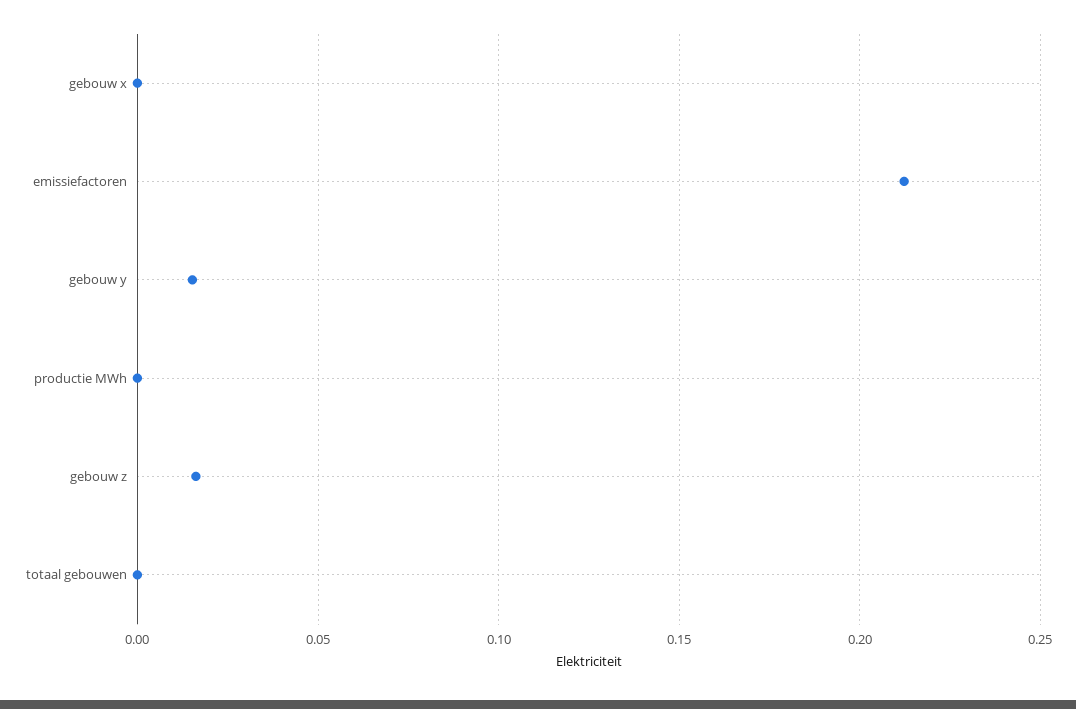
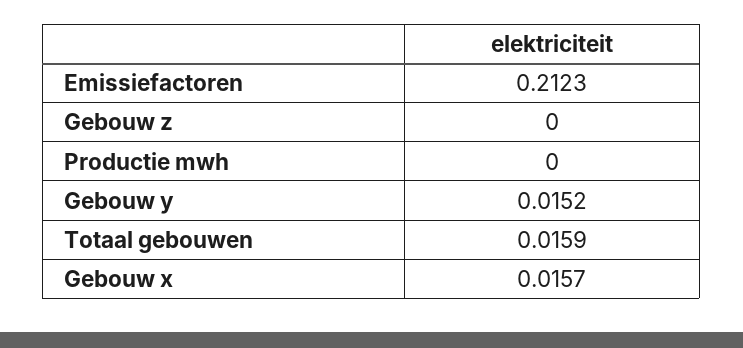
gebouw x: 0 -> 0.0157
gebouw z: 0.015 -> 0
totaal gebouwen: 0 -> 0.0159

